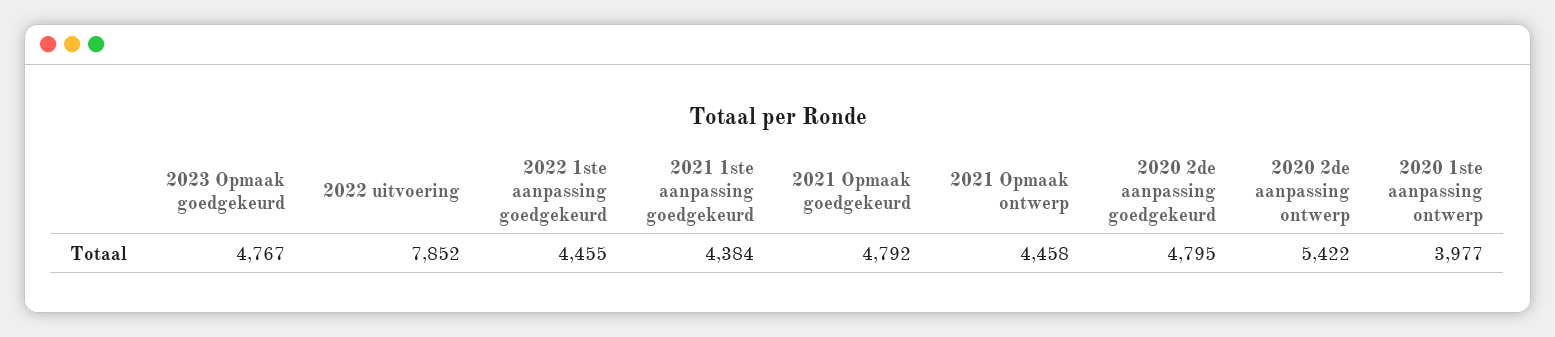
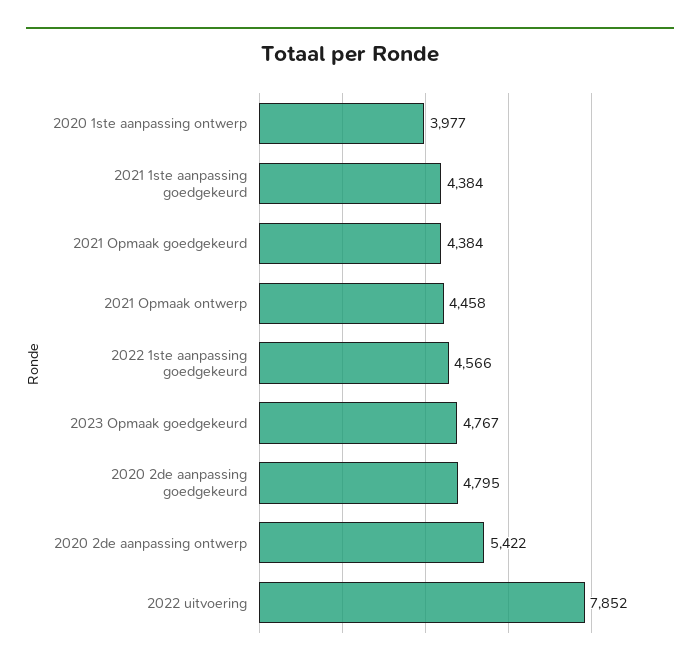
2022 1ste aanpassing goedgekeurd: 4455 -> 4566
2021 Opmaak goedgekeurd: 4792 -> 4384

